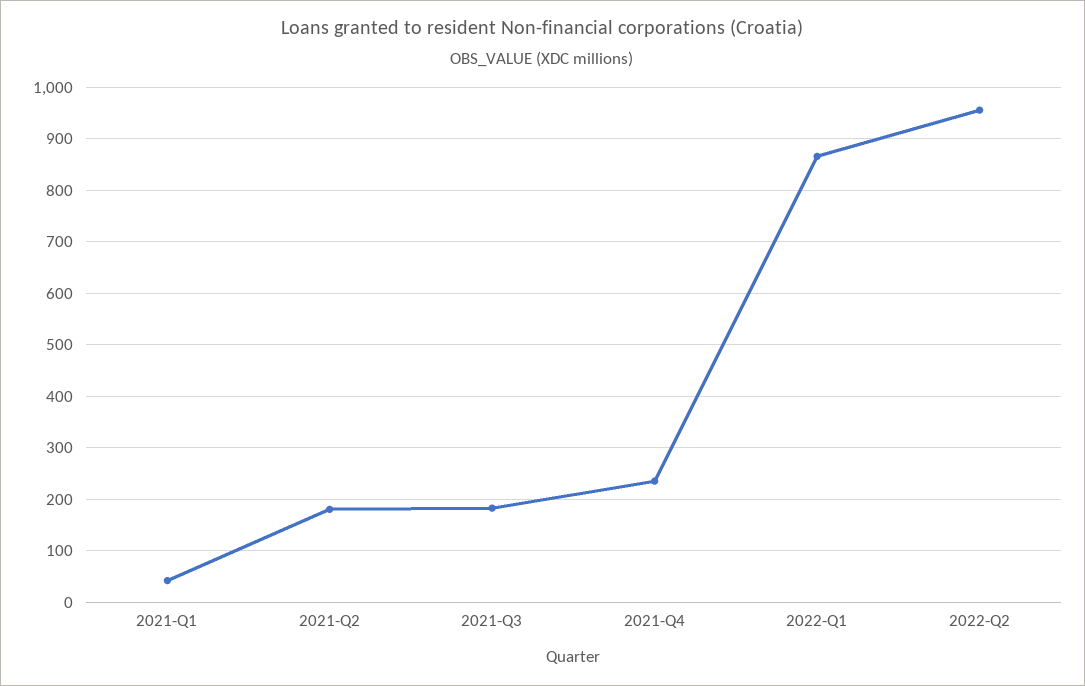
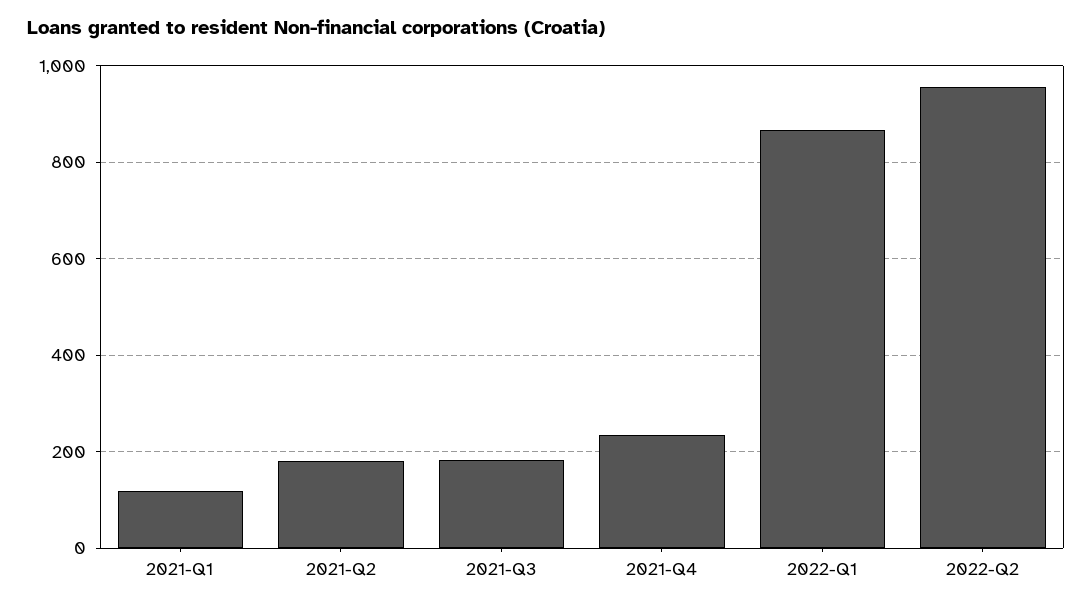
2021-Q1: 40 -> 120

